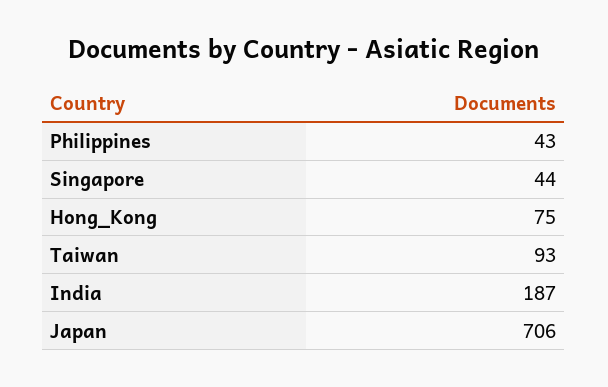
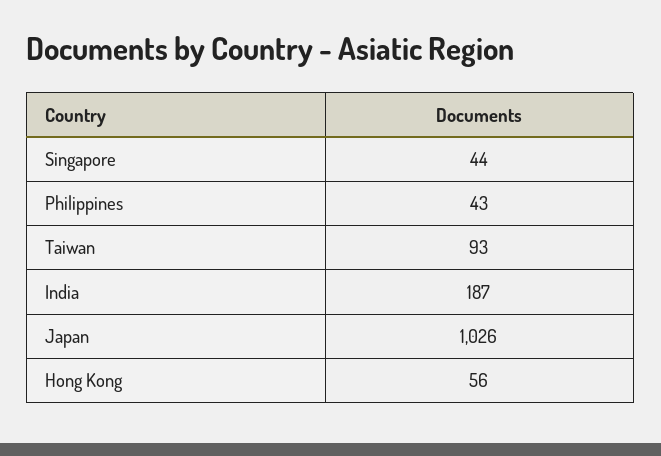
Hong_Kong: 75 -> 56
Japan: 706 -> 1026

